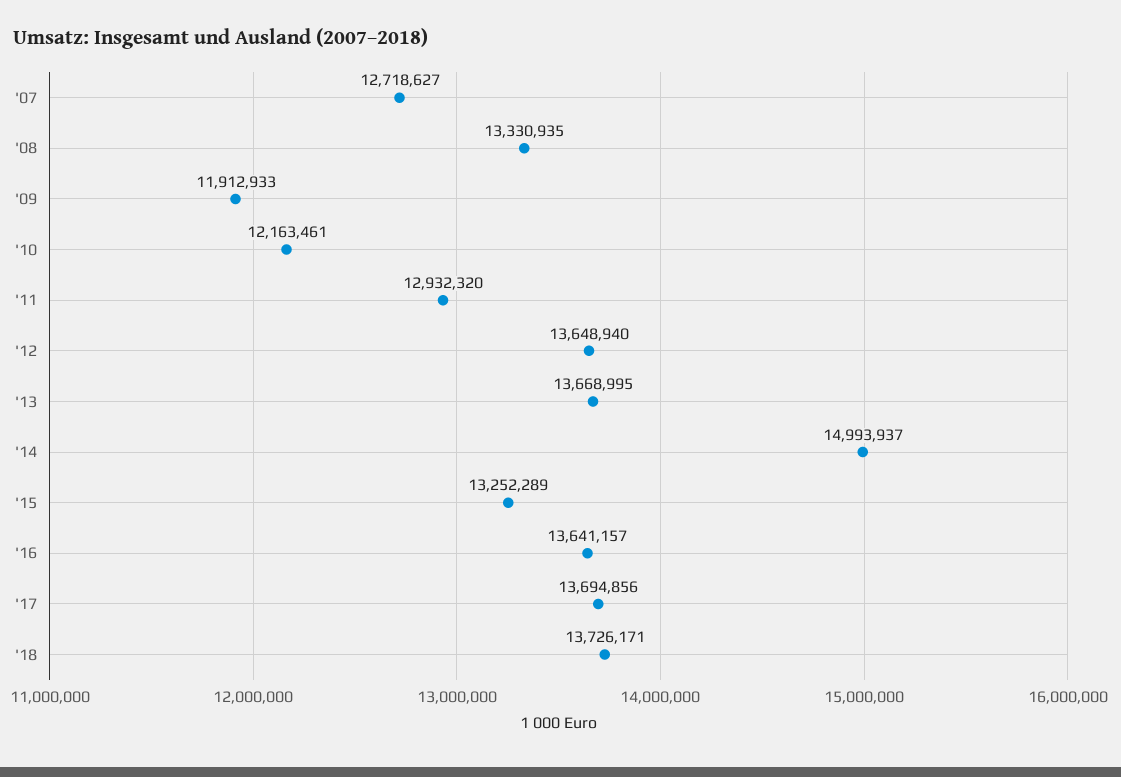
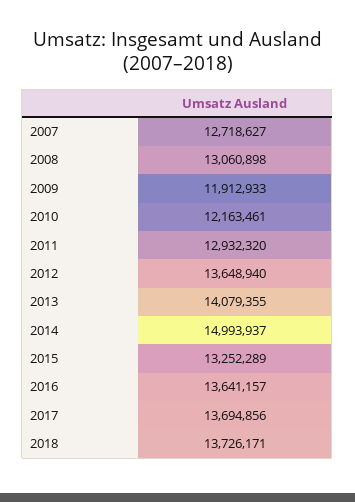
'08: 13330935 -> 13060898
'13: 13668995 -> 14079355

